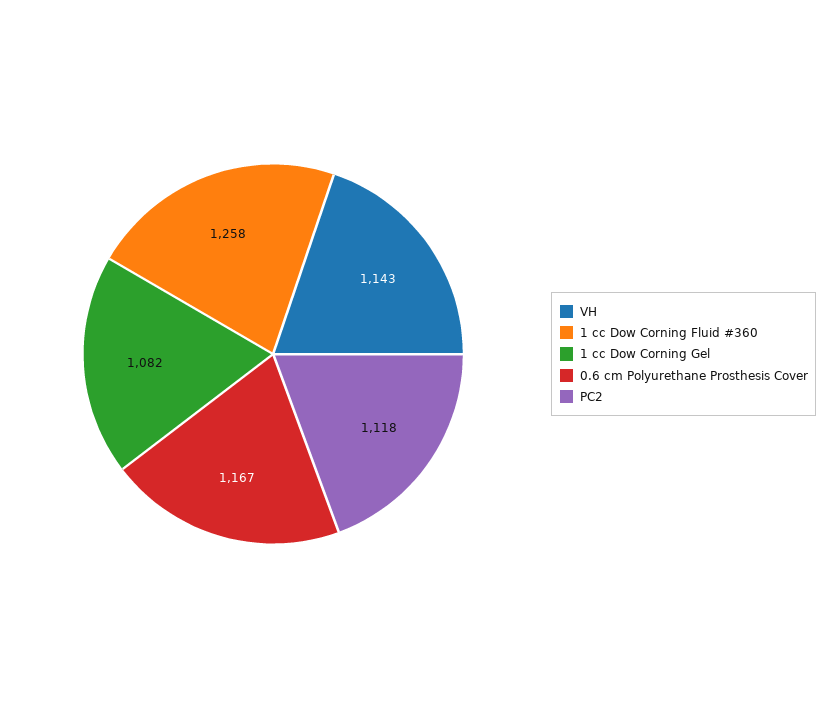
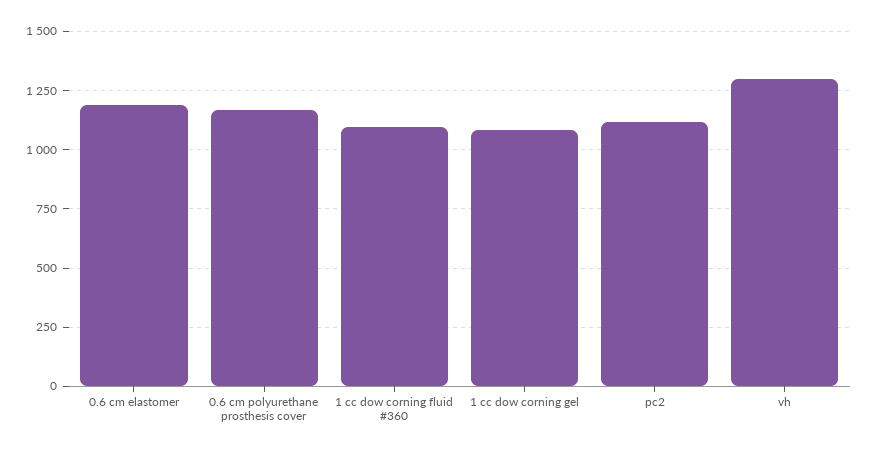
VH: 1143 -> 1300
1 cc Dow Corning Fluid #360: 1258 -> 1100
0.6 cm elastomer: none -> 1200

